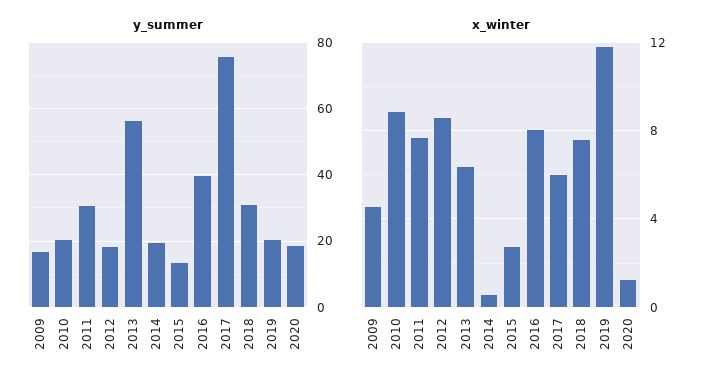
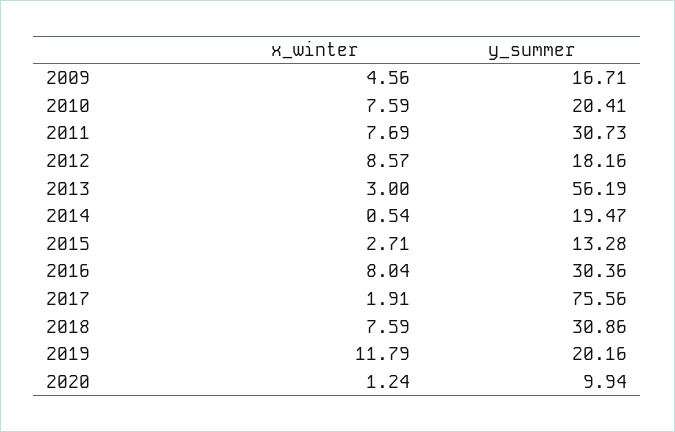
y_summer, 2016: 40 -> 30.36
y_summer, 2020: 18 -> 9.94
x_winter, 2010: 9 -> 7.59
x_winter, 2013: 6.5 -> 3
x_winter, 2017: 6 -> 1.91

